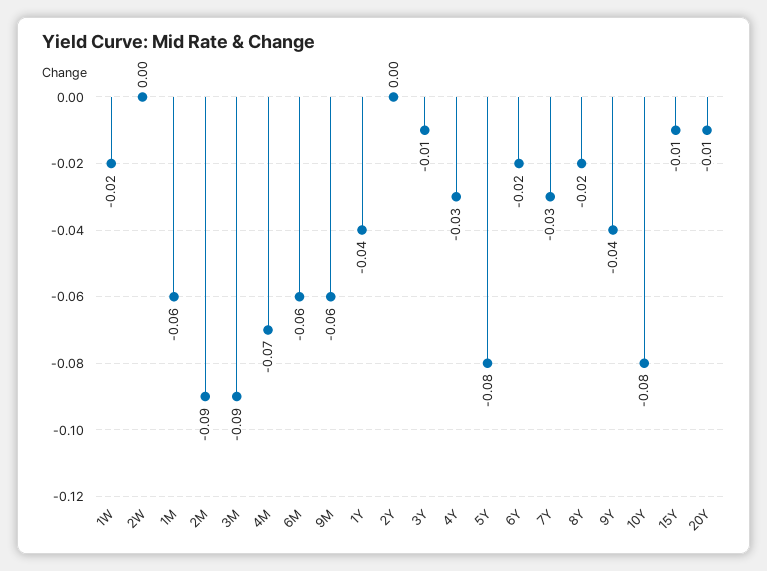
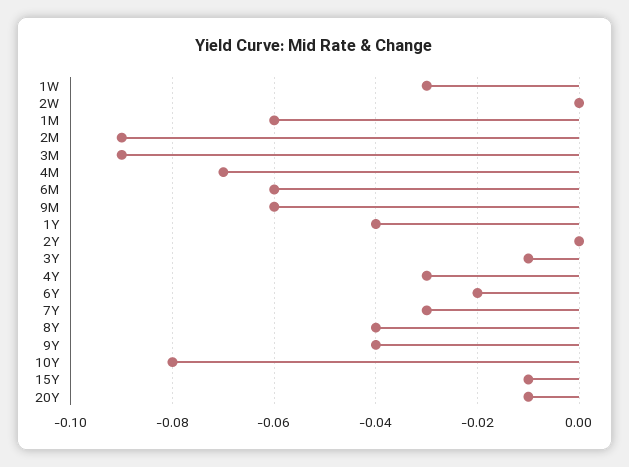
1W: -0.02 -> -0.03
5Y: -0.08 -> none
8Y: -0.02 -> -0.04

